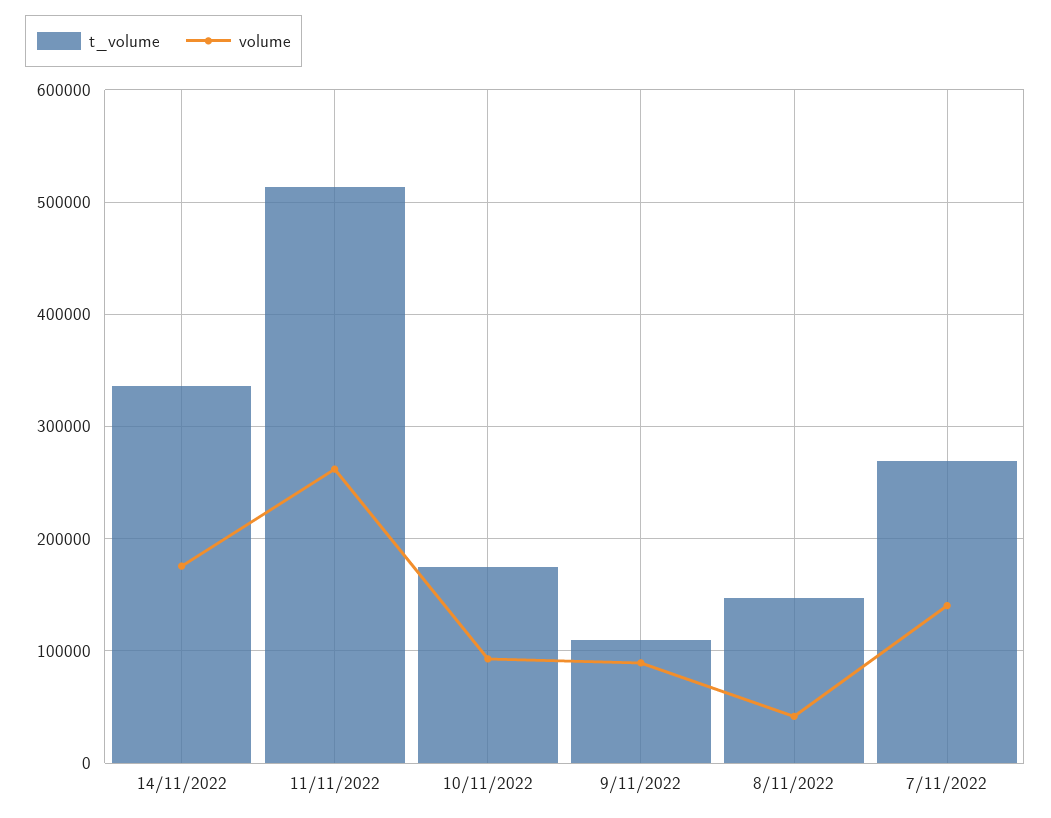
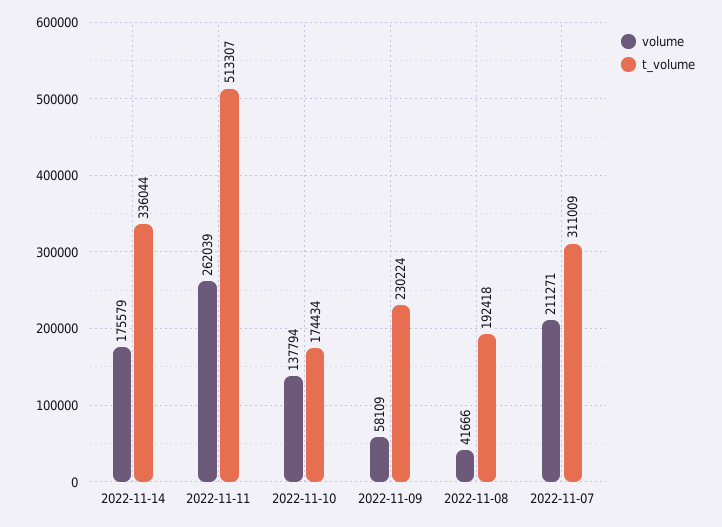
volume, 10/11/2022: 90000 -> 137794
t_volume, 9/11/2022: 110000 -> 230224
volume, 9/11/2022: 90000 -> 58109
t_volume, 8/11/2022: 150000 -> 192418
t_volume, 7/11/2022: 270000 -> 311009
volume, 7/11/2022: 140000 -> 211271

